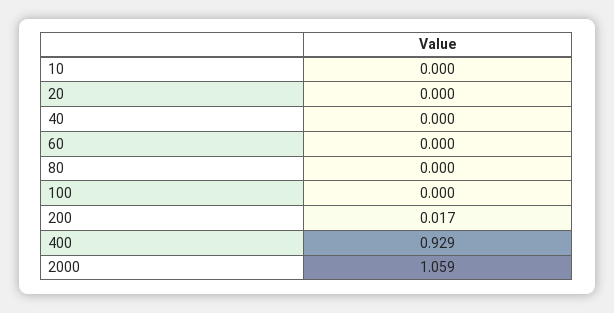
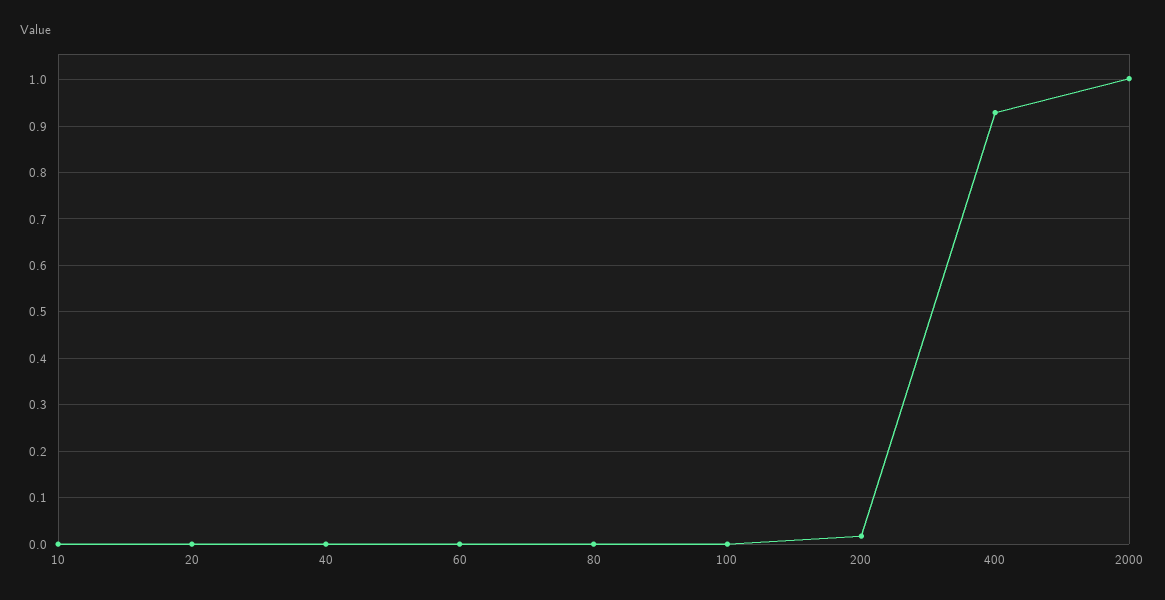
2000: 1.059 -> 1

